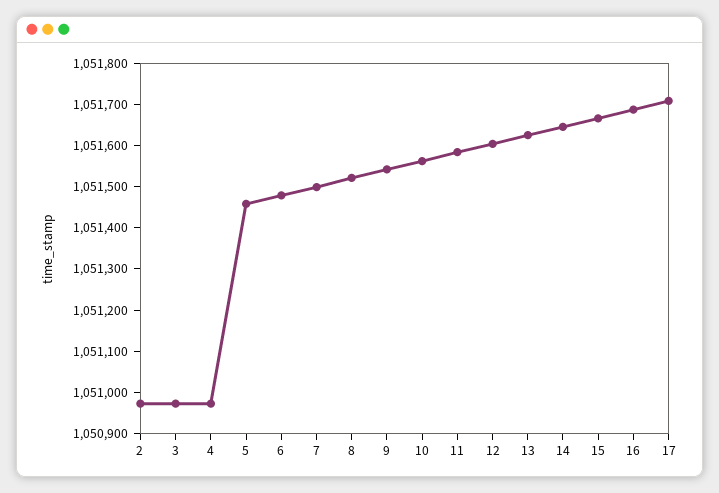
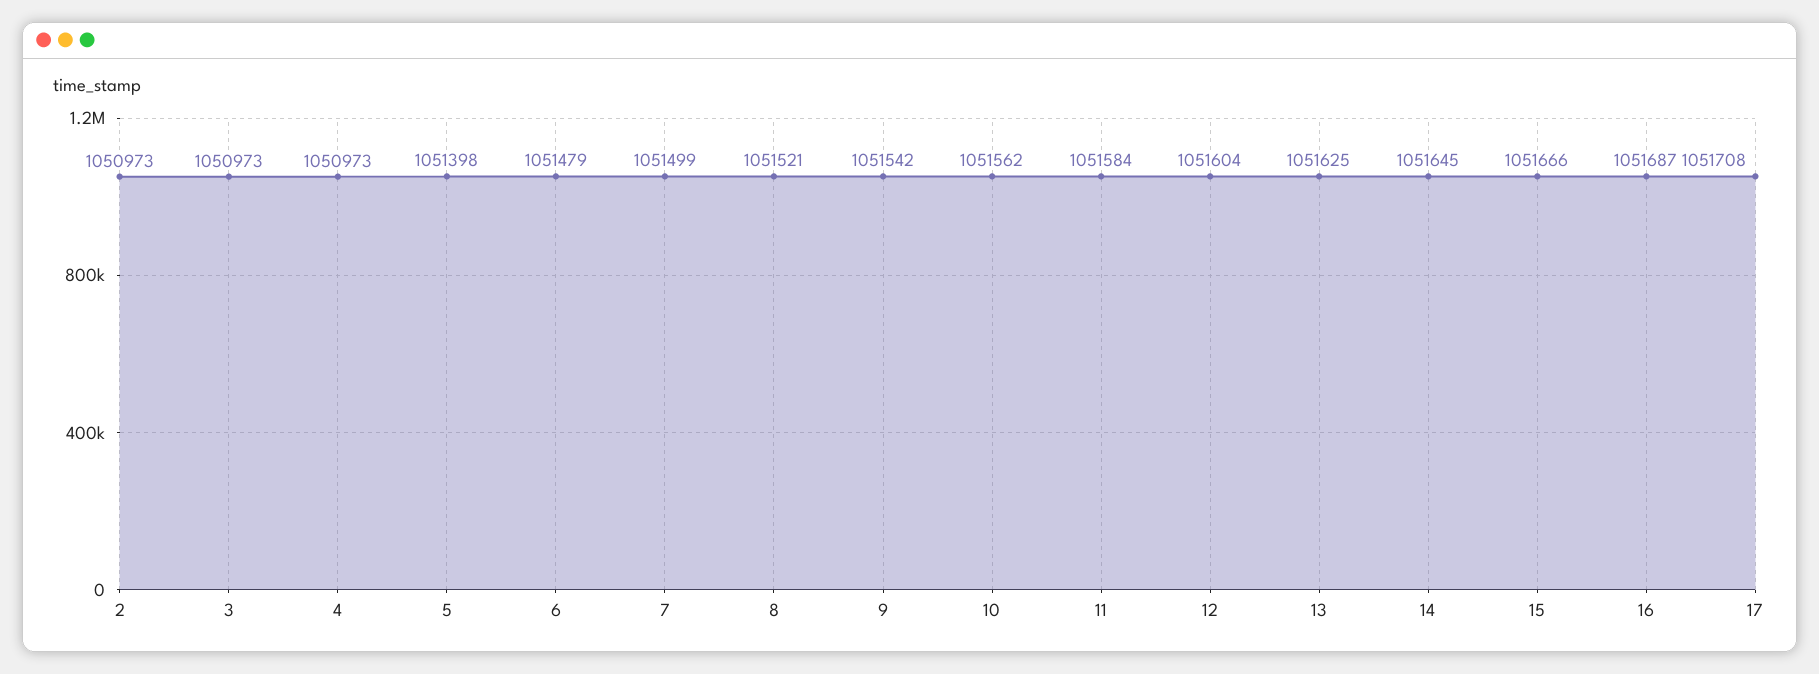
5: 1051460 -> 1051398

